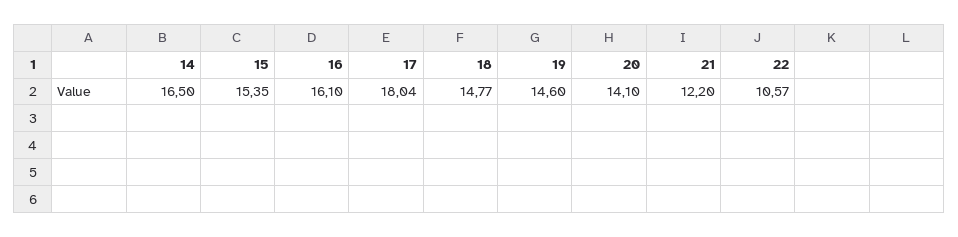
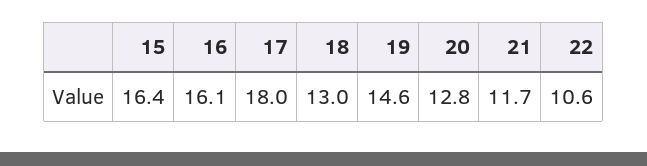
14: 16.5 -> none
15: 15.35 -> 16.4
18: 14.77 -> 13
20: 14.1 -> 12.8
21: 12.2 -> 11.7

